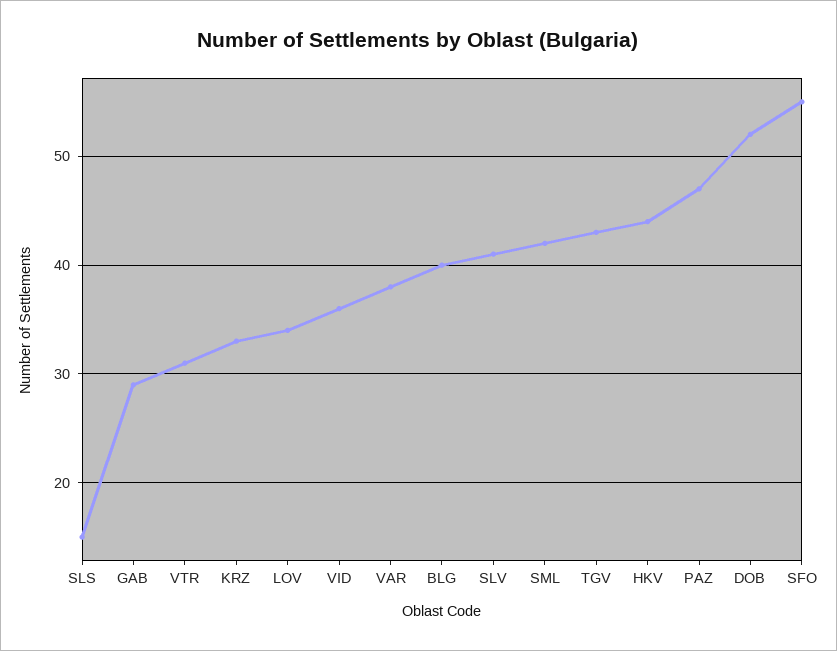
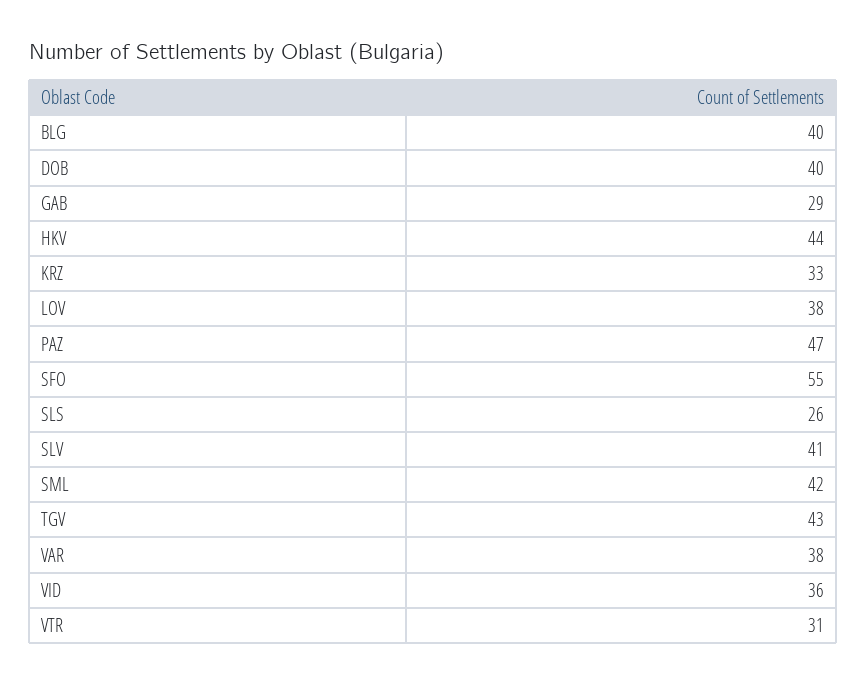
SLS: 15 -> 26
LOV: 34 -> 38
DOB: 52 -> 40

